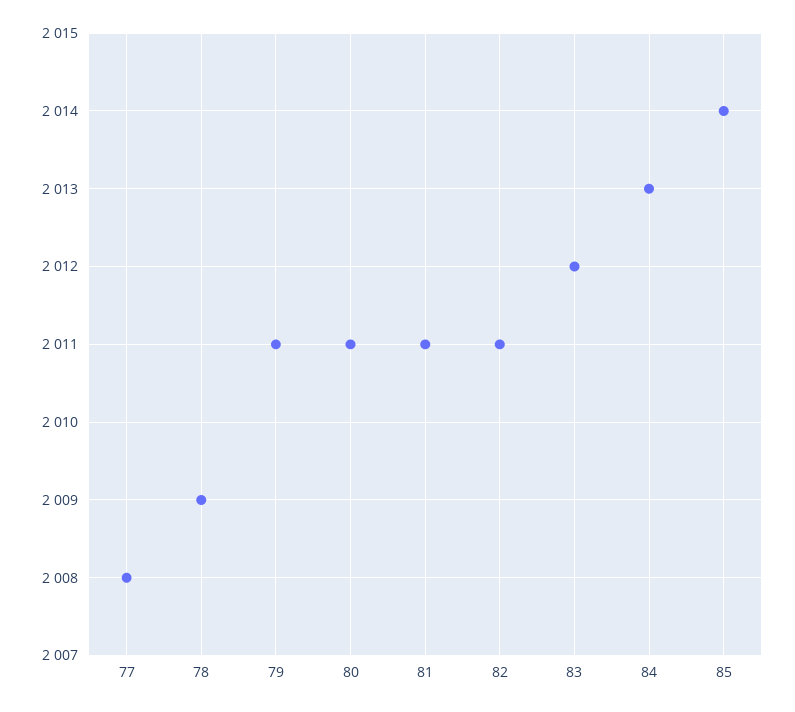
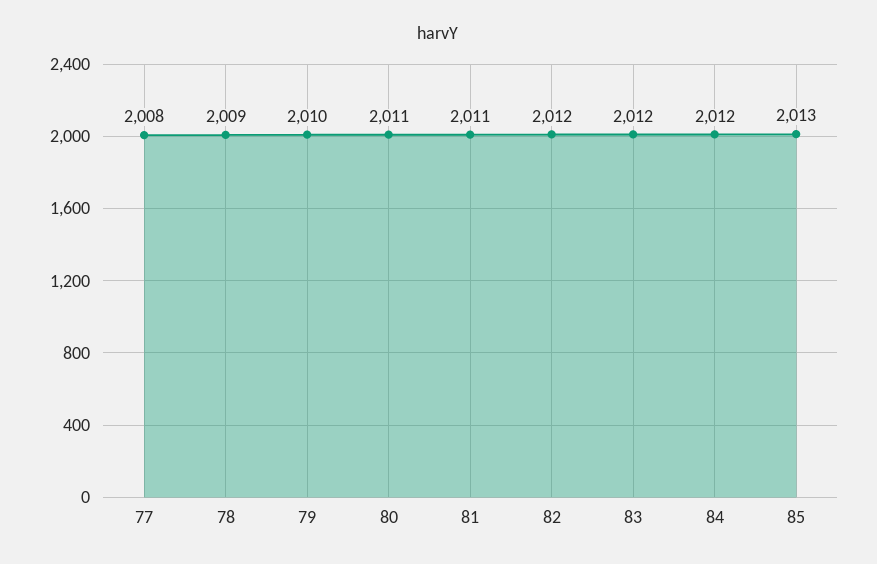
79: 2011 -> 2010
82: 2011 -> 2012
84: 2013 -> 2012
85: 2014 -> 2013

